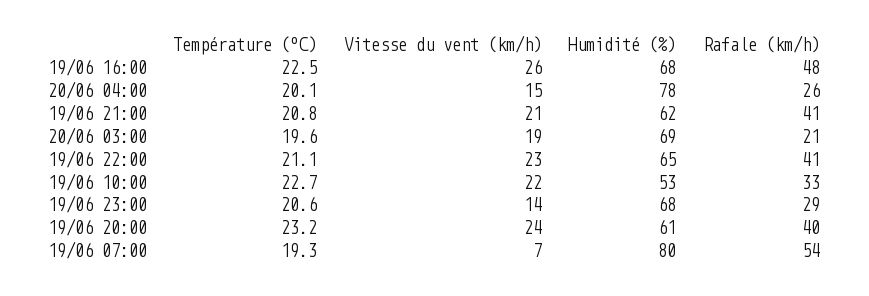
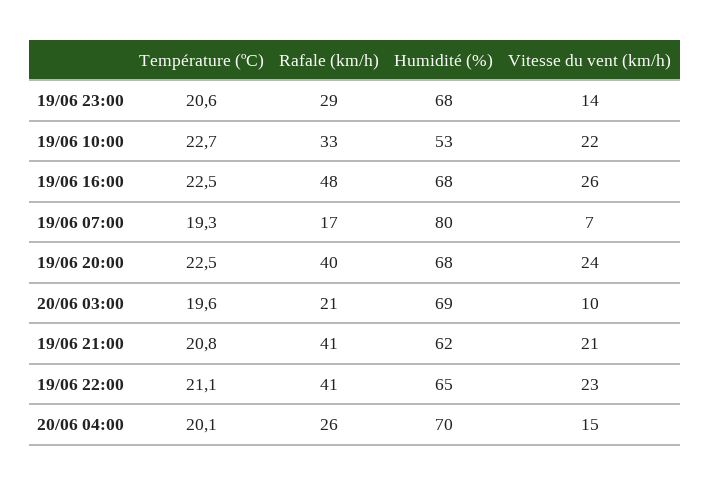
Humidité (%), 20/06 04:00: 78 -> 70
Vitesse du vent (km/h), 20/06 03:00: 19 -> 10
Température (ºC), 19/06 20:00: 23.2 -> 22.5
Humidité (%), 19/06 20:00: 61 -> 68
Rafale (km/h), 19/06 07:00: 54 -> 17

